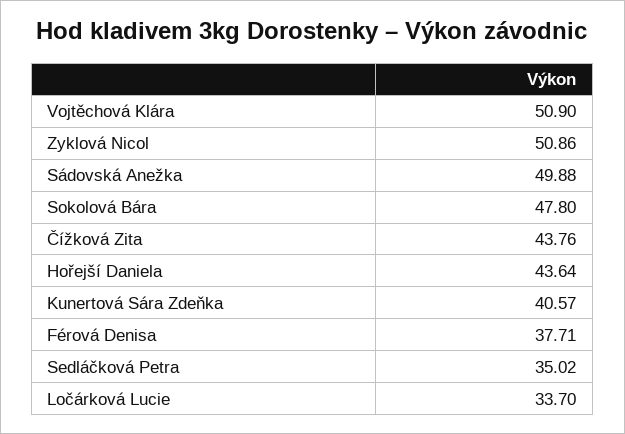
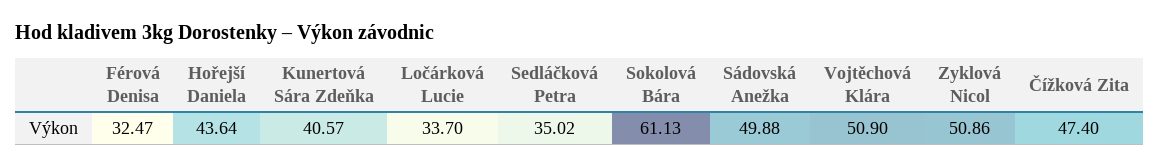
Sokolová Bára: 47.8 -> 61.13
Čížková Zita: 43.76 -> 47.4
Férová Denisa: 37.71 -> 32.47

